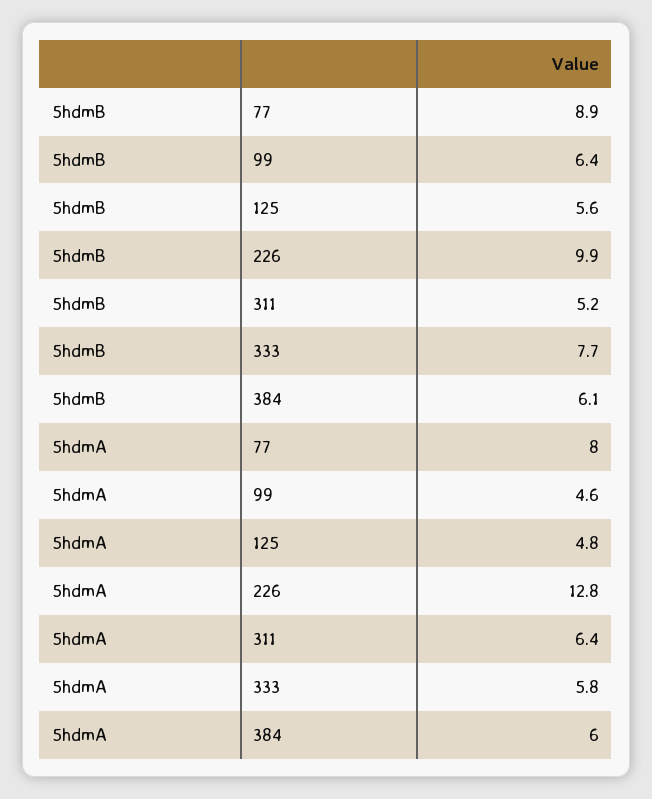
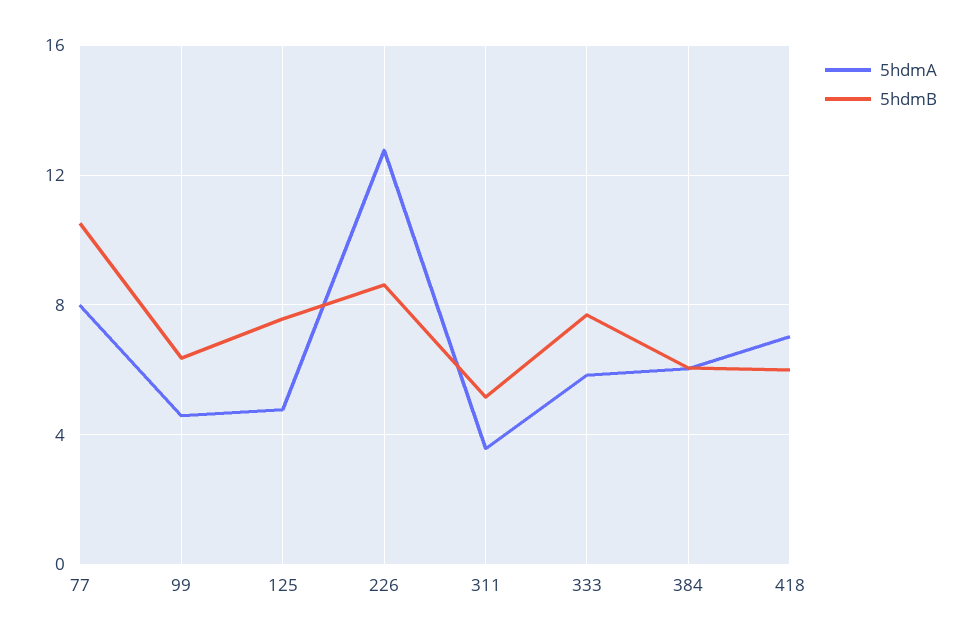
5hdmB, 77: 8.9 -> 10.5
5hdmB, 125: 5.6 -> 7.5
5hdmB, 226: 9.9 -> 8.5
5hdmA, 311: 6.4 -> 3.5
5hdmA, 418: none -> 7
5hdmB, 418: none -> 6

